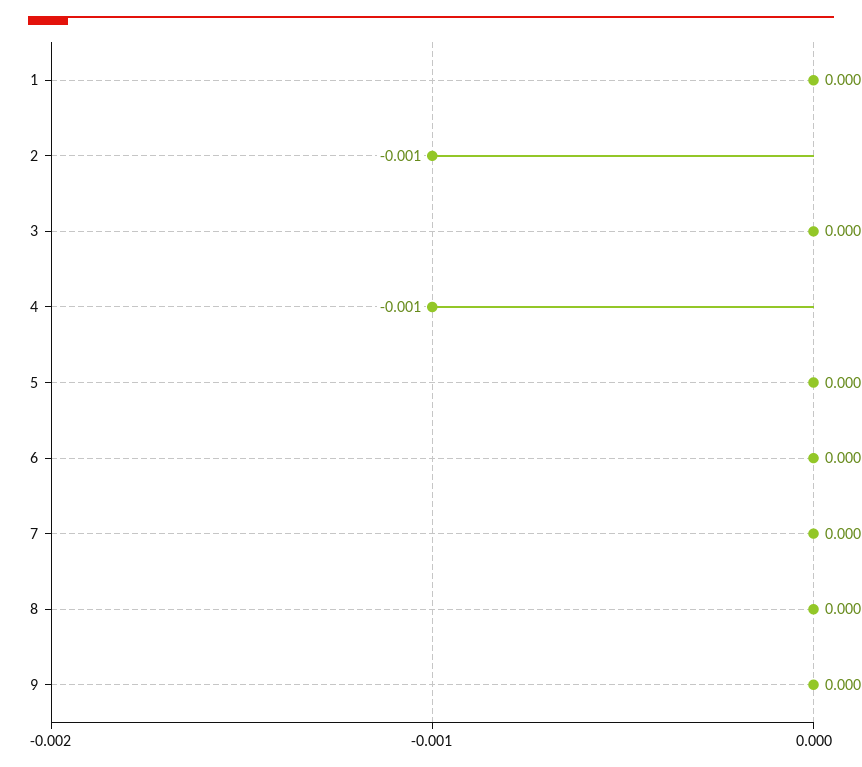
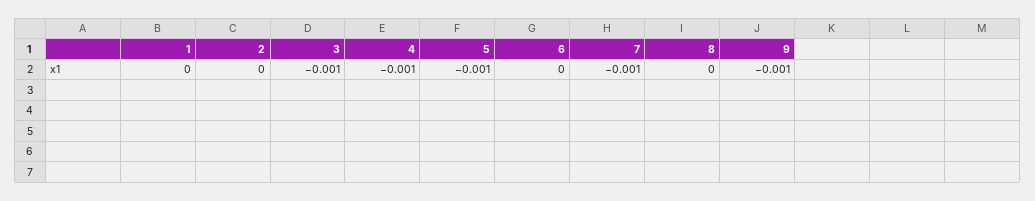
2: -0.001 -> 0
3: 0 -> -0.001
5: 0 -> -0.001
7: 0 -> -0.001
9: 0 -> -0.001

